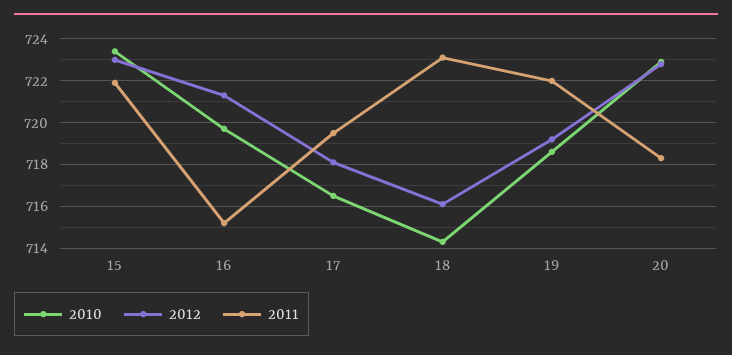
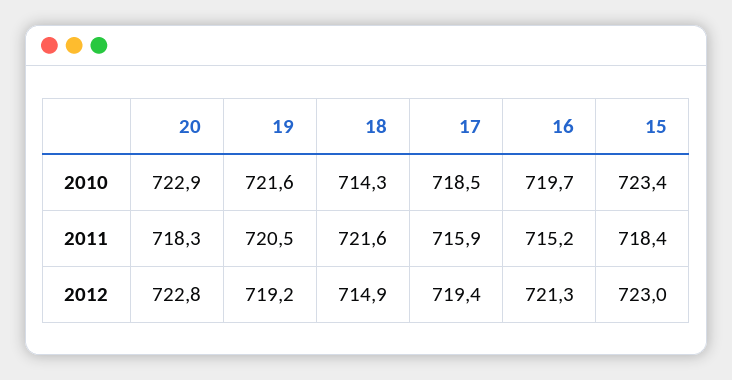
2011, 15: 722 -> 718.4
2010, 17: 716.5 -> 718.5
2012, 17: 718 -> 719.4
2011, 17: 719.5 -> 715.9
2012, 18: 716 -> 714.9
2011, 18: 723 -> 721.6
2010, 19: 718.5 -> 721.6
2011, 19: 722 -> 720.5

